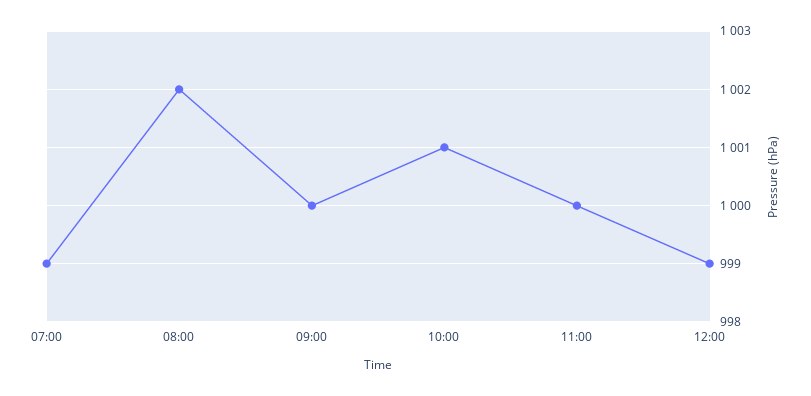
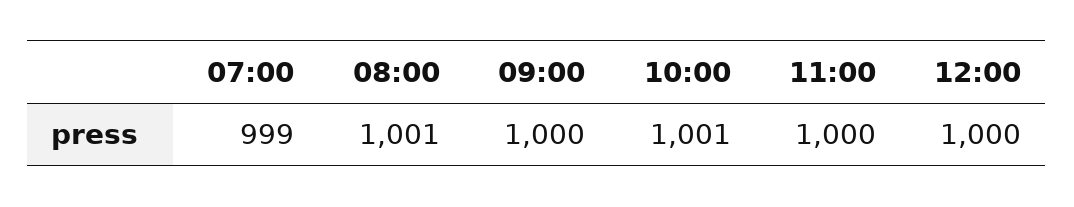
08:00: 1002 -> 1001
12:00: 999 -> 1000

